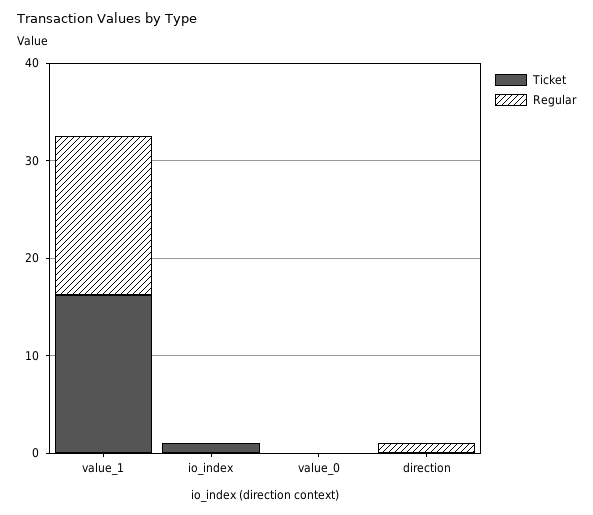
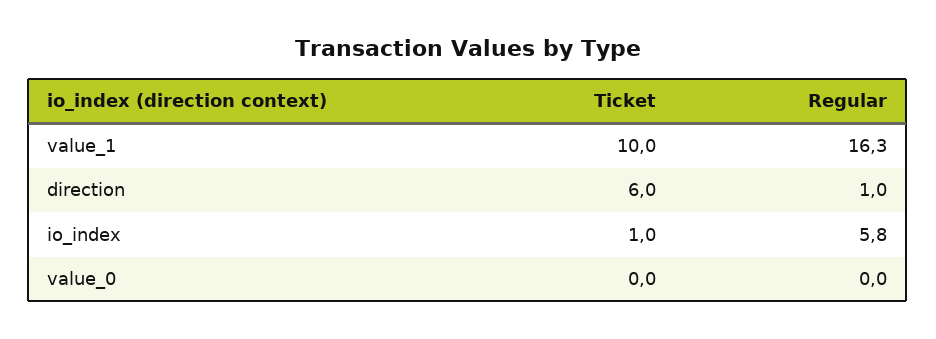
Ticket, value_1: 16 -> 10
Regular, io_index: 0 -> 5.8
Ticket, direction: 0 -> 6

